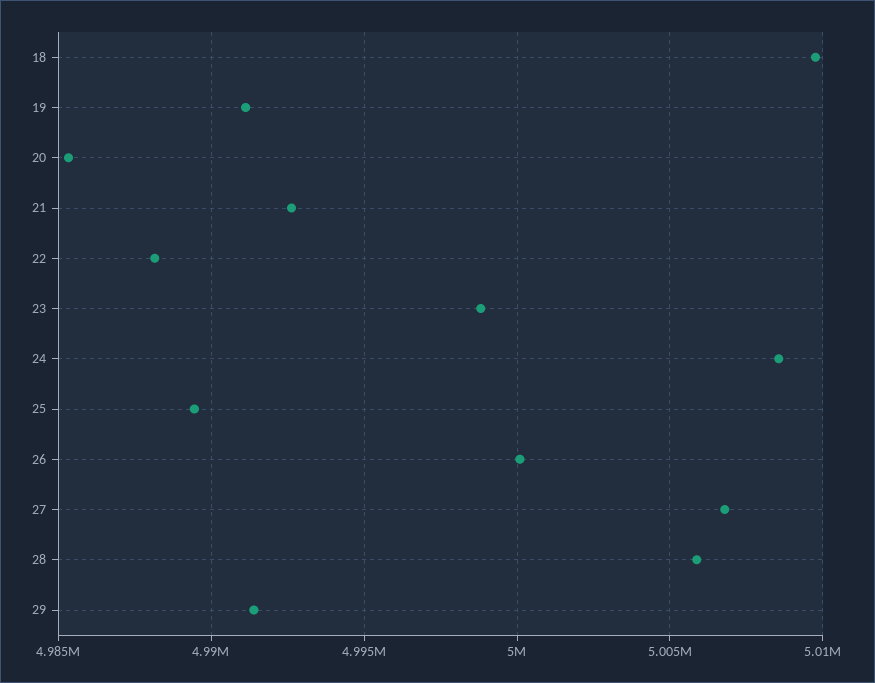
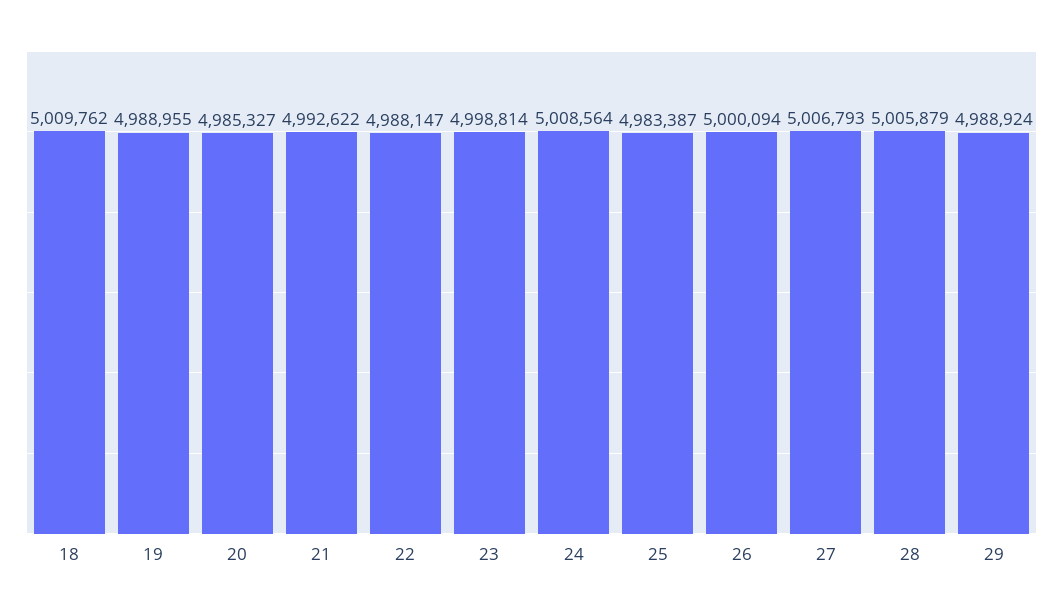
19: 4991000 -> 4988955
25: 4989500 -> 4983387
29: 4991500 -> 4988924

